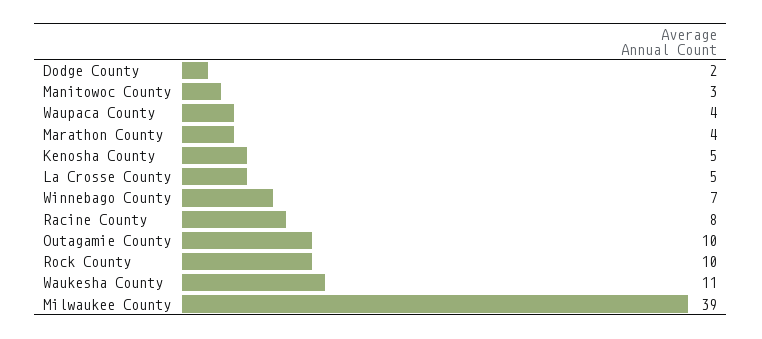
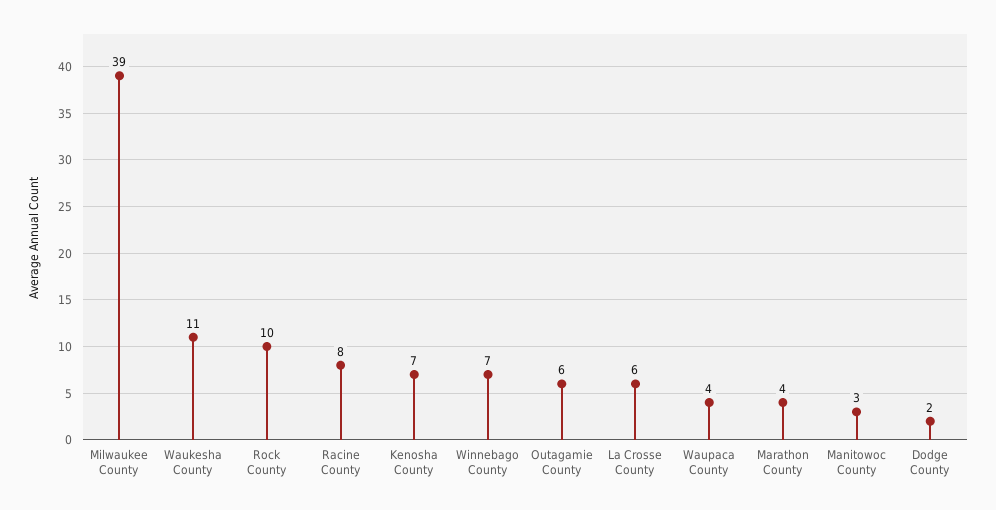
Kenosha County: 5 -> 7
La Crosse County: 5 -> 6
Outagamie County: 10 -> 6

